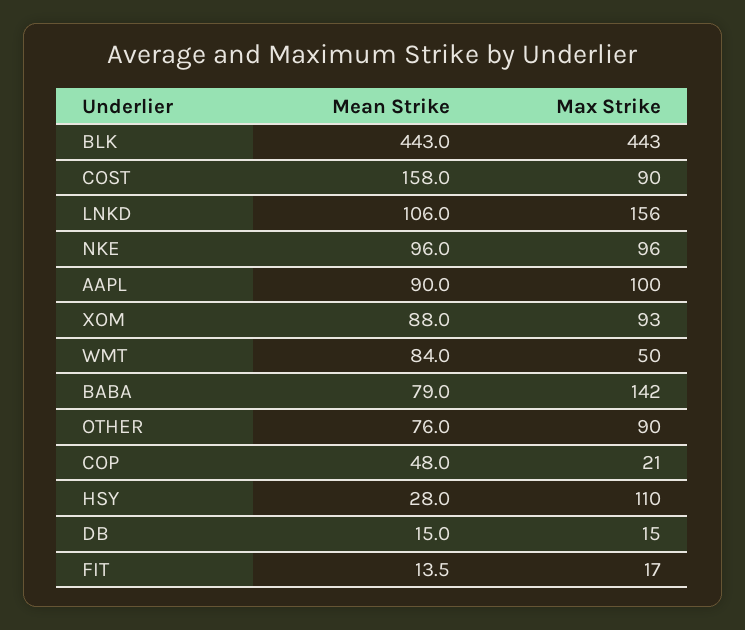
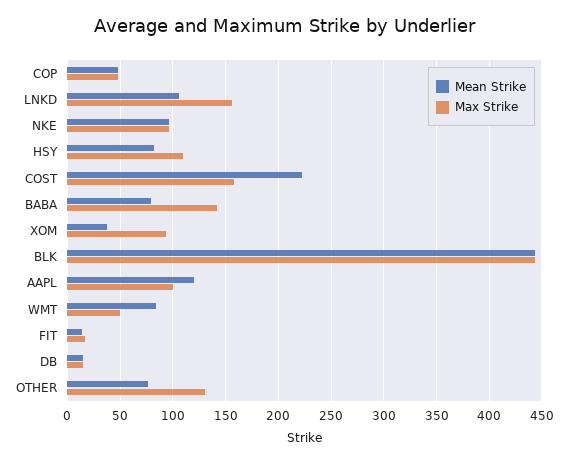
Mean Strike, COST: 158 -> 220
Max Strike, COST: 90 -> 160
Mean Strike, AAPL: 90 -> 120
Mean Strike, XOM: 88 -> 40
Max Strike, OTHER: 90 -> 130
Max Strike, COP: 21 -> 50
Mean Strike, HSY: 28 -> 80

